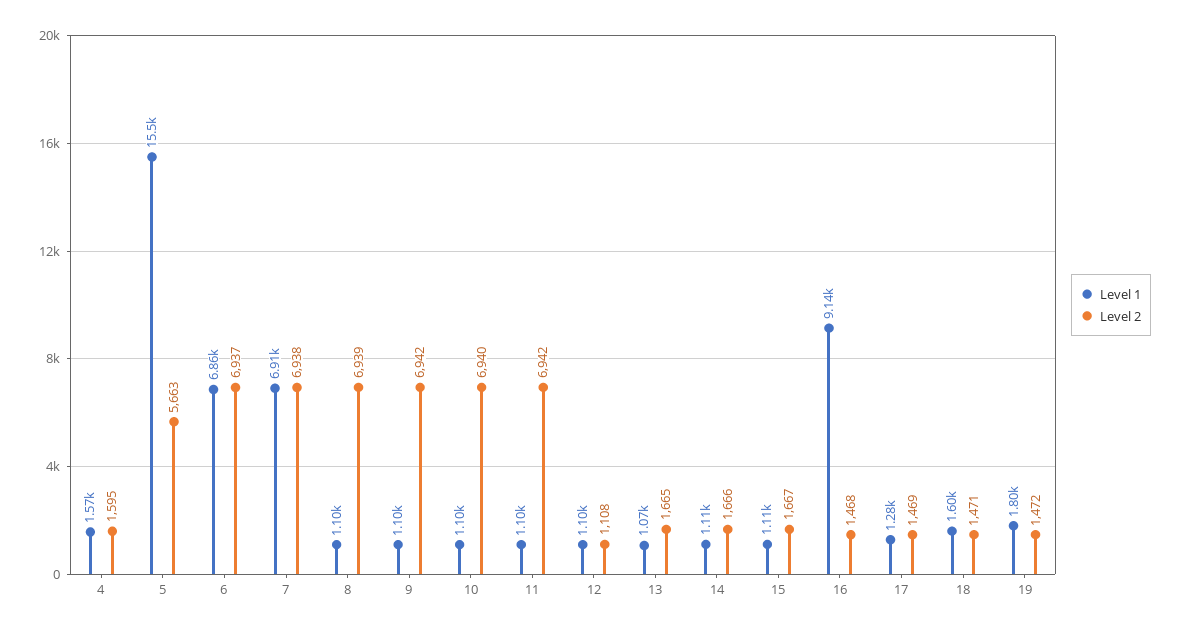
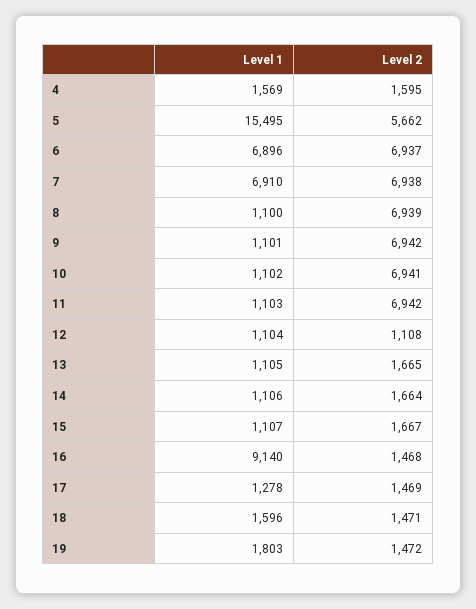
Level 2, 5: 5663 -> 5662
Level 1, 6: 6860 -> 6896
Level 2, 10: 6940 -> 6941
Level 1, 13: 1070 -> 1105
Level 2, 14: 1666 -> 1664

